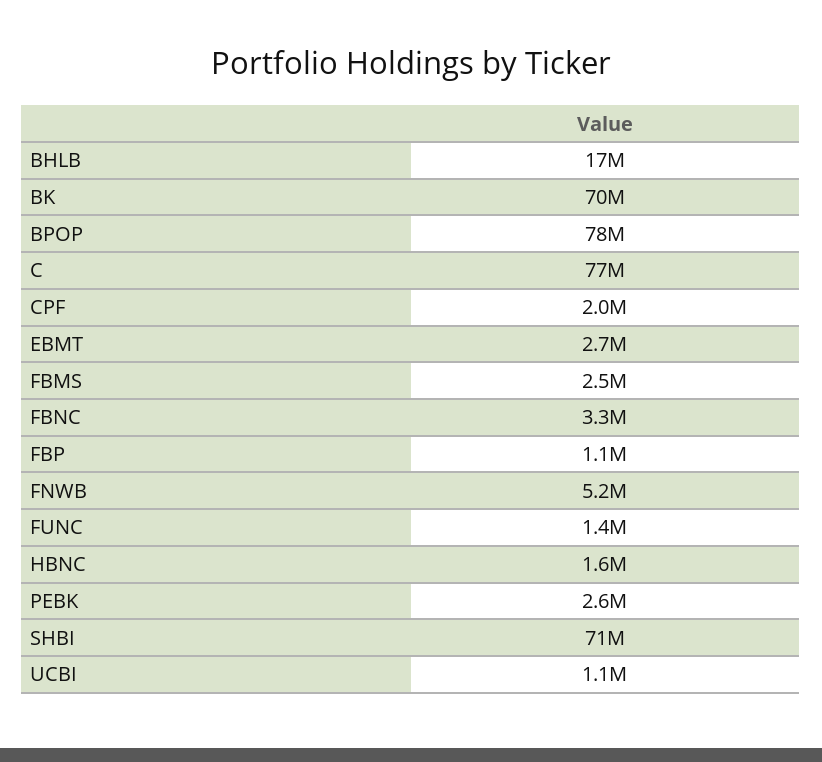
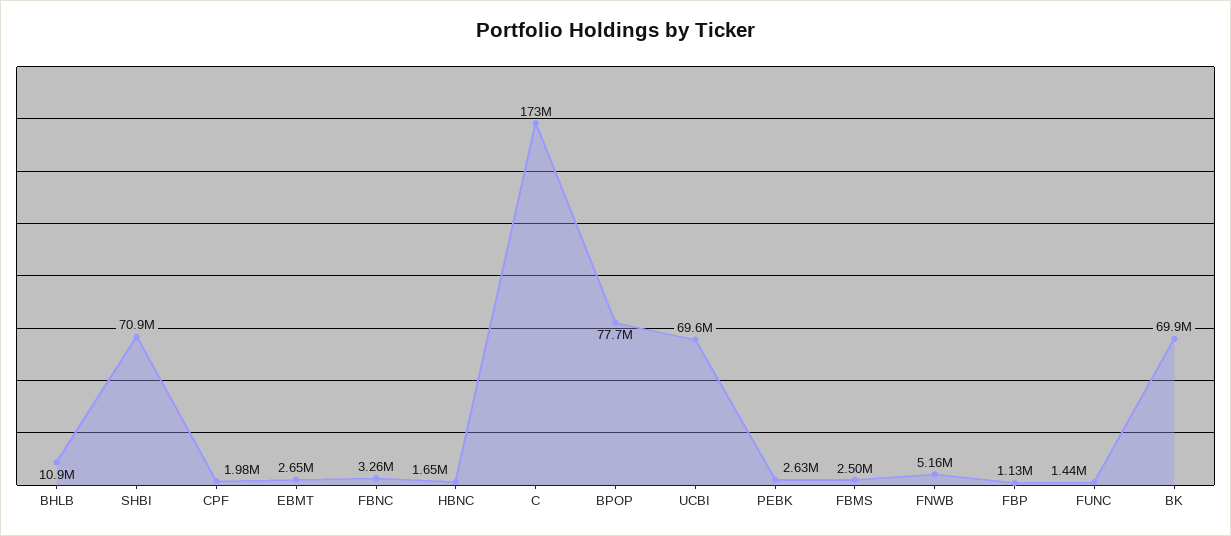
BHLB: 17000000 -> 10900000
C: 77000000 -> 173000000
UCBI: 1100000 -> 69600000

